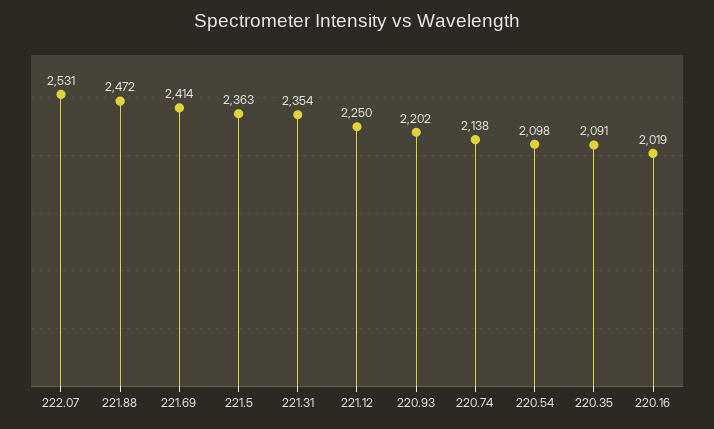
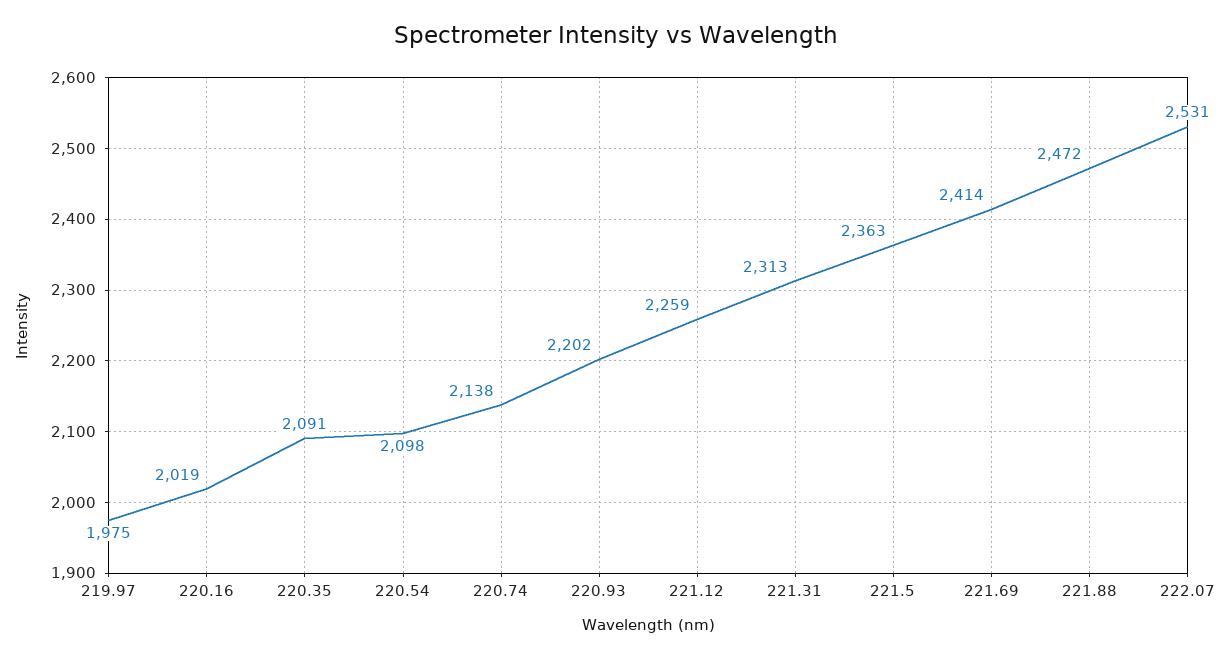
221.31: 2354 -> 2313
221.12: 2250 -> 2259
219.97: none -> 1975

